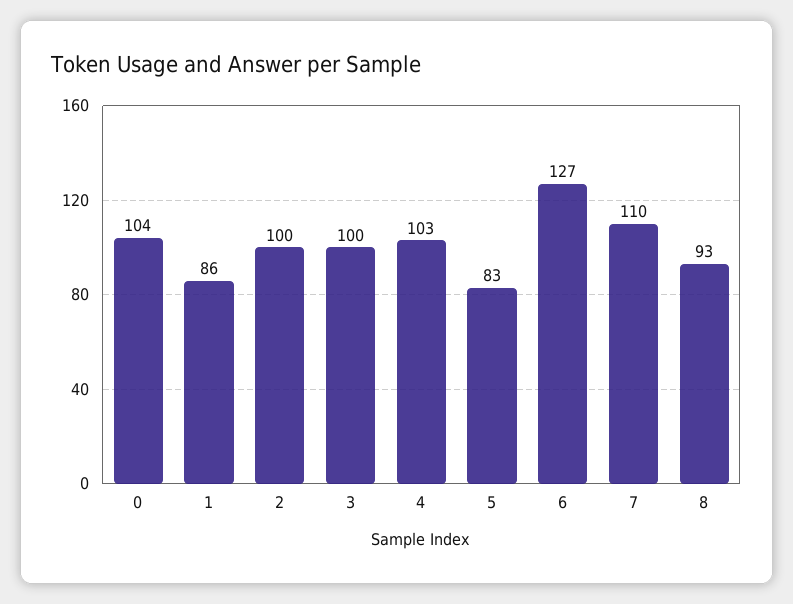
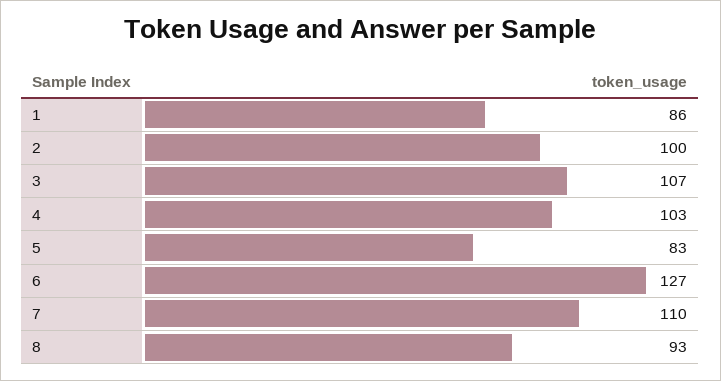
0: 104 -> none
3: 100 -> 107

